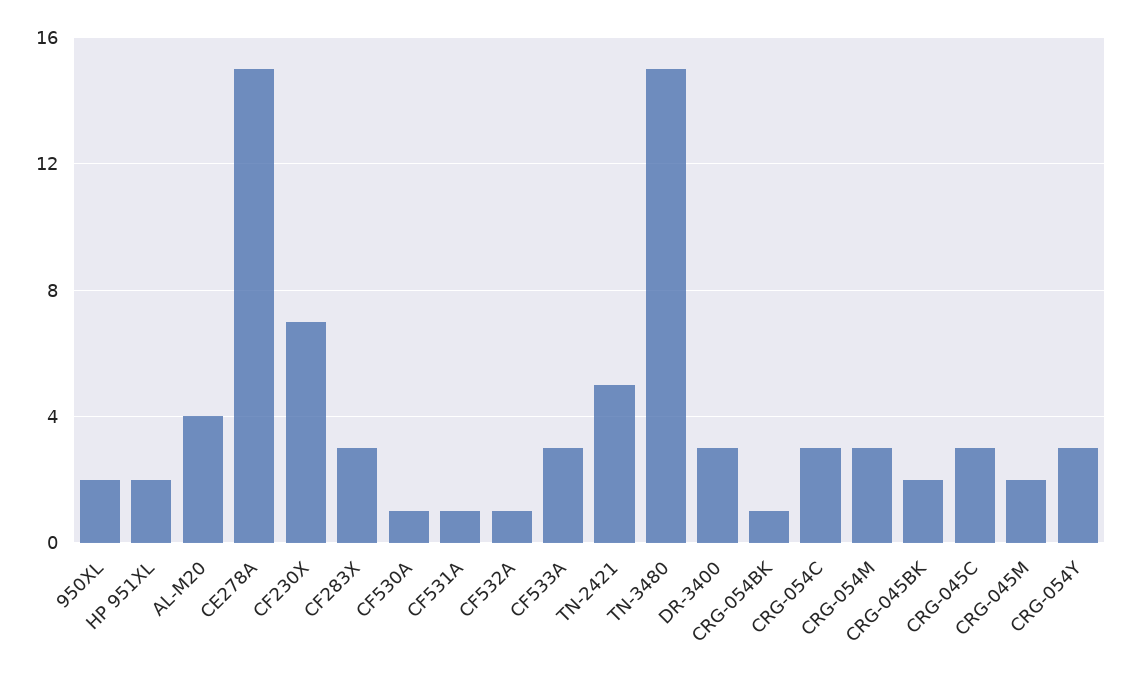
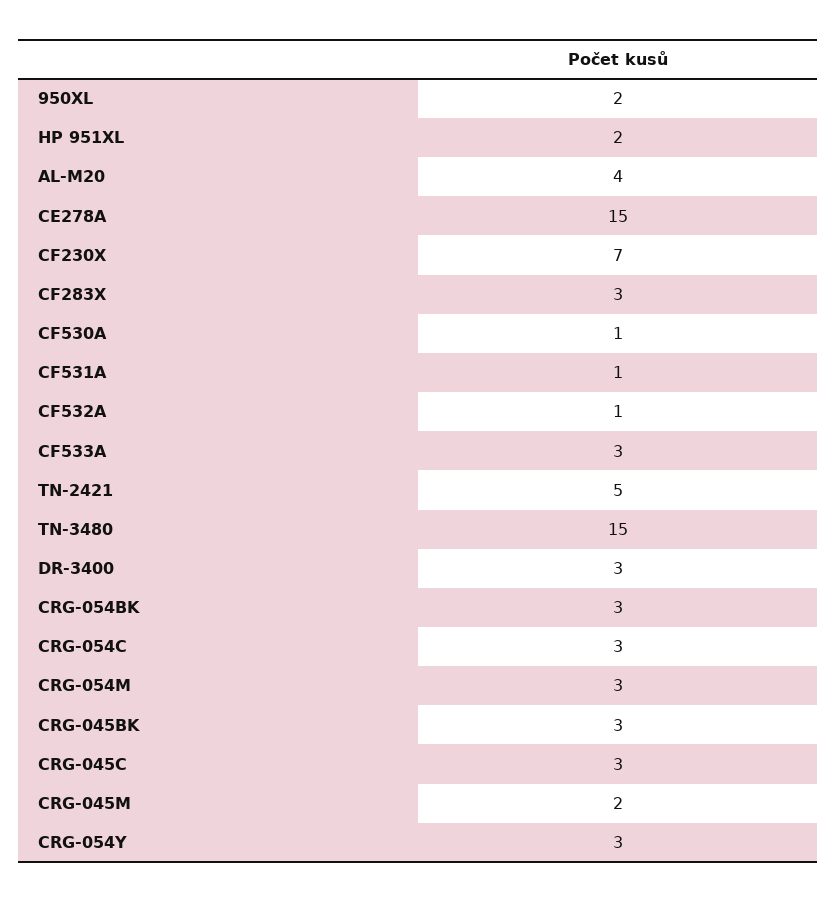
CRG-054BK: 1 -> 3
CRG-045BK: 2 -> 3

